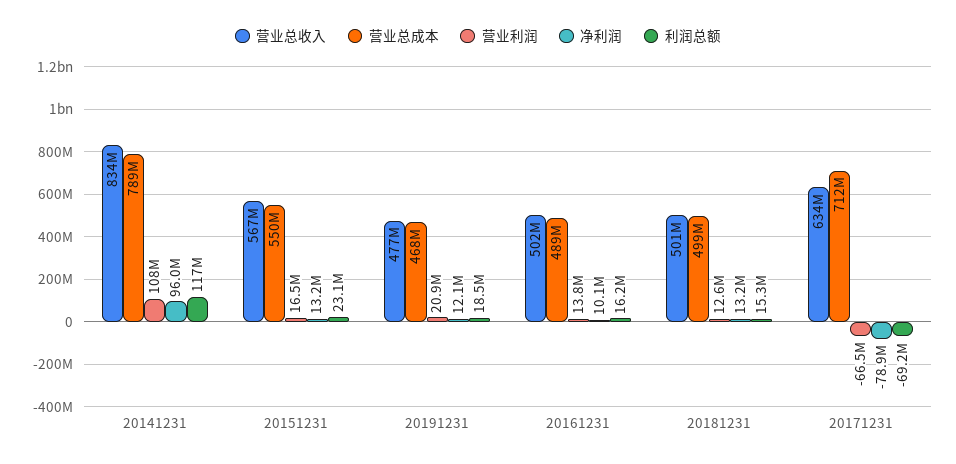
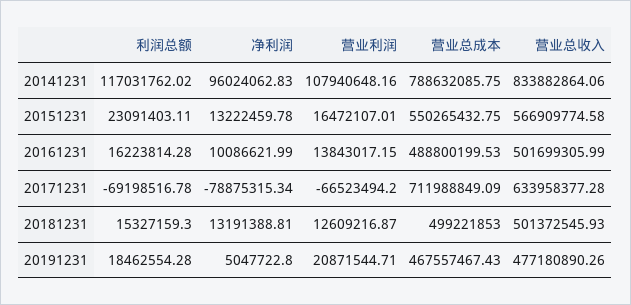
净利润, 20191231: 12100000 -> 5047722.8

